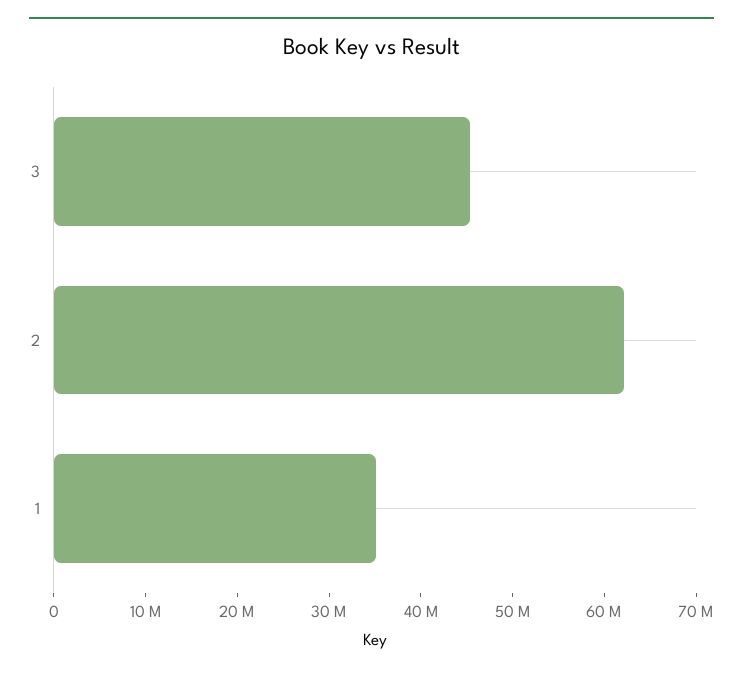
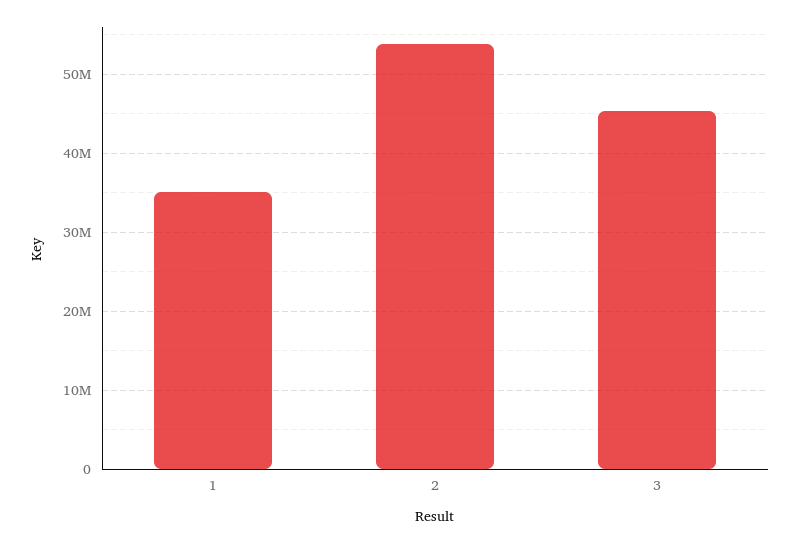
2: 62000000 -> 54000000

